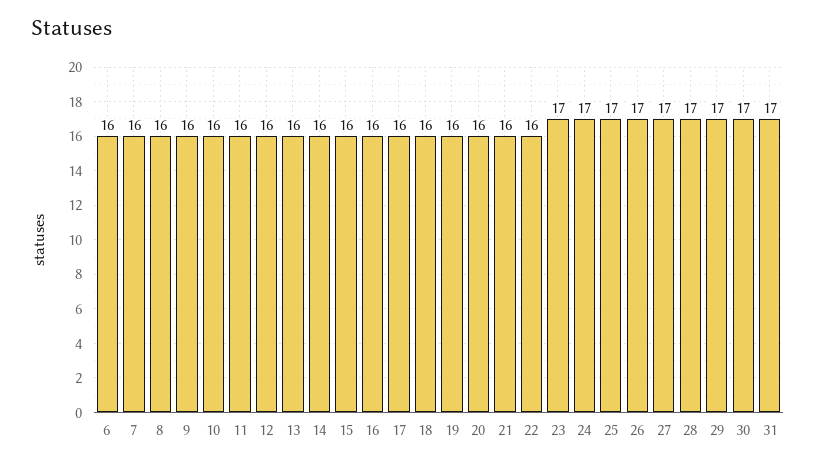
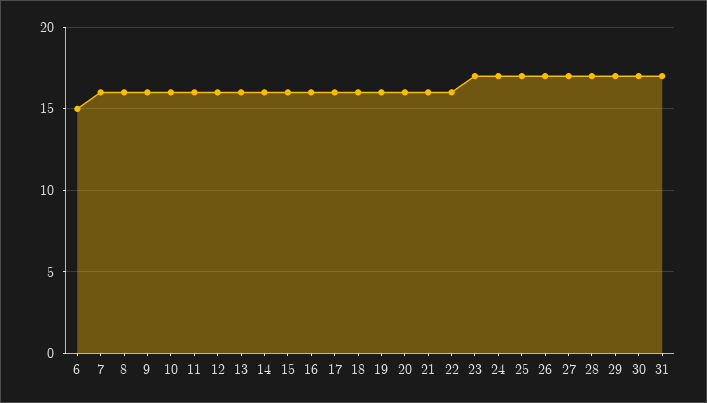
6: 16 -> 15

